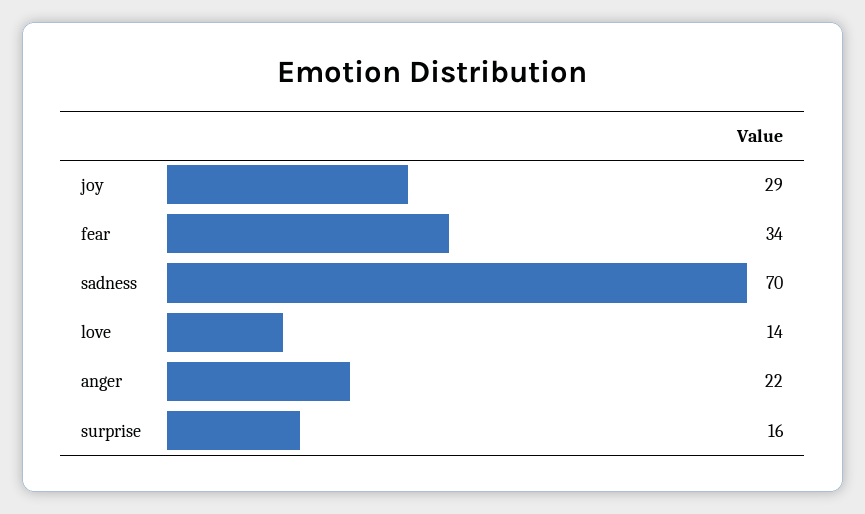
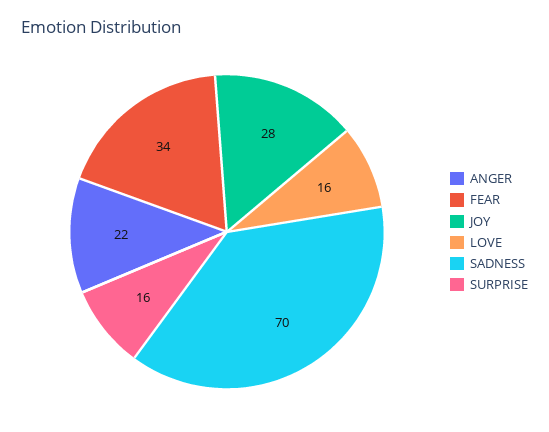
joy: 29 -> 28
love: 14 -> 16

